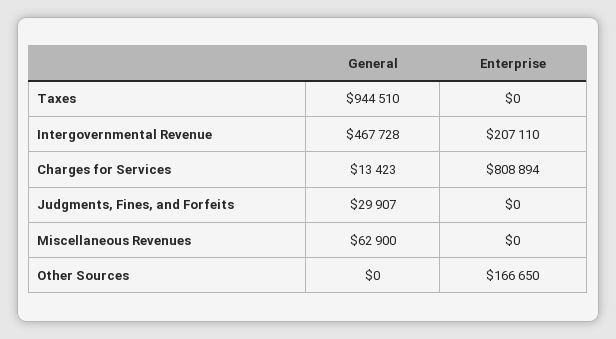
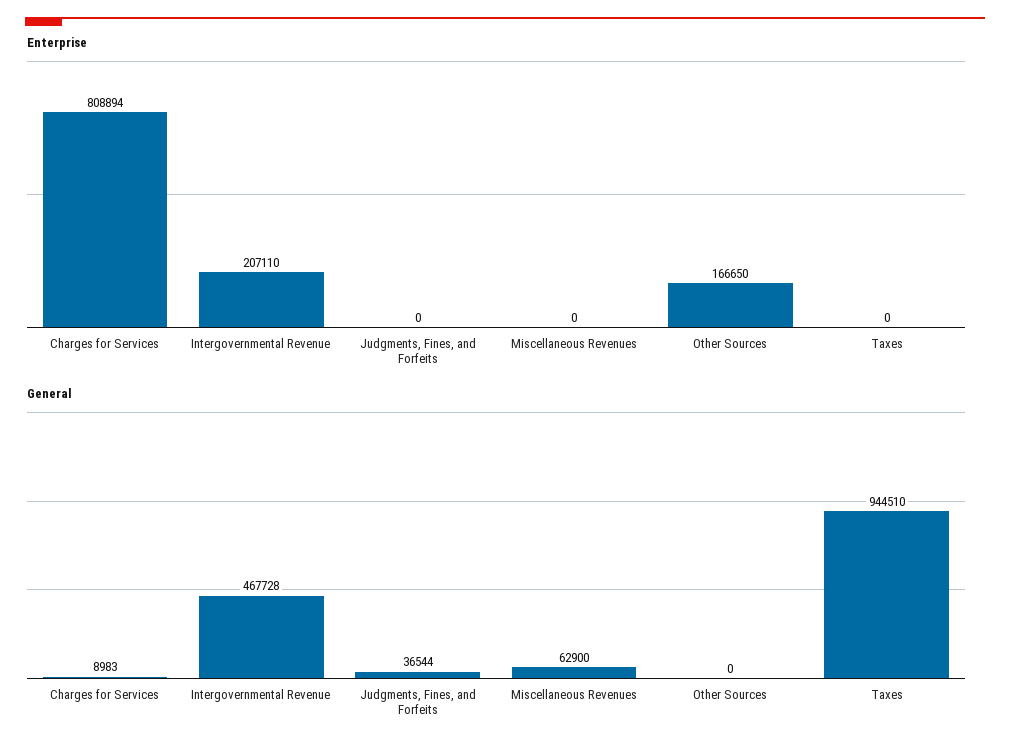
General, Charges for Services: 13423 -> 8983
General, Judgments, Fines, and Forfeits: 29907 -> 36544

